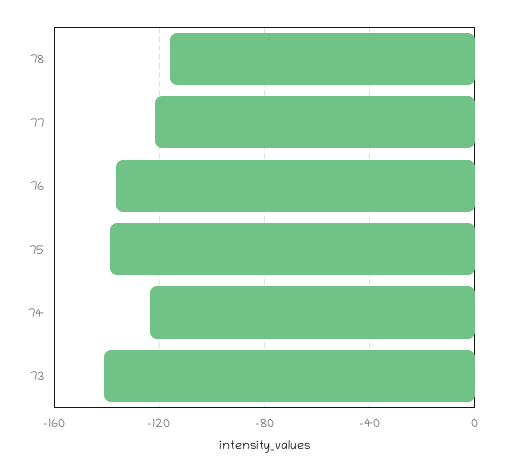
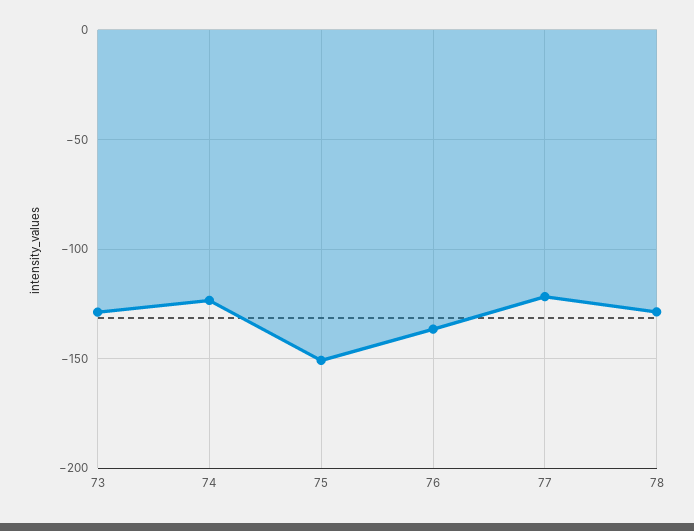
78: -115 -> -130
75: -140 -> -150
73: -140 -> -130

